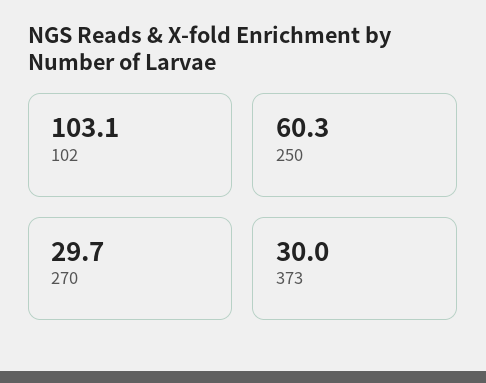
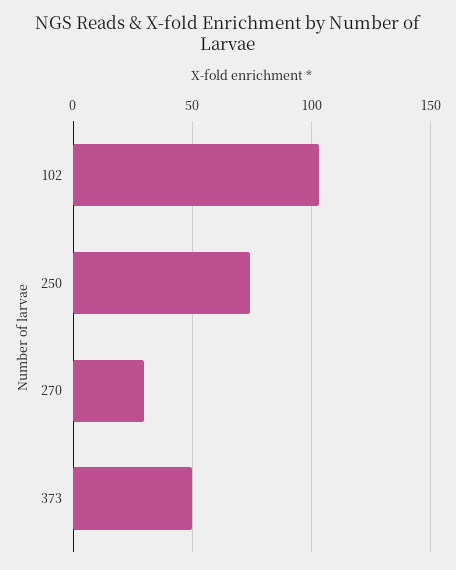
250: 60.3 -> 75
373: 30 -> 50

